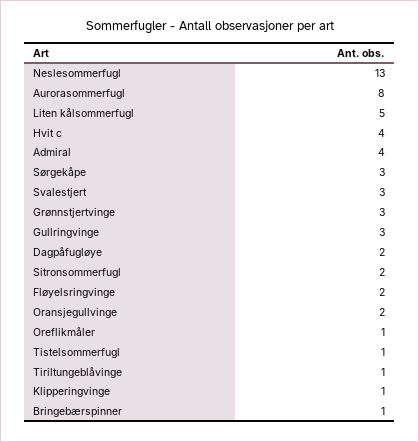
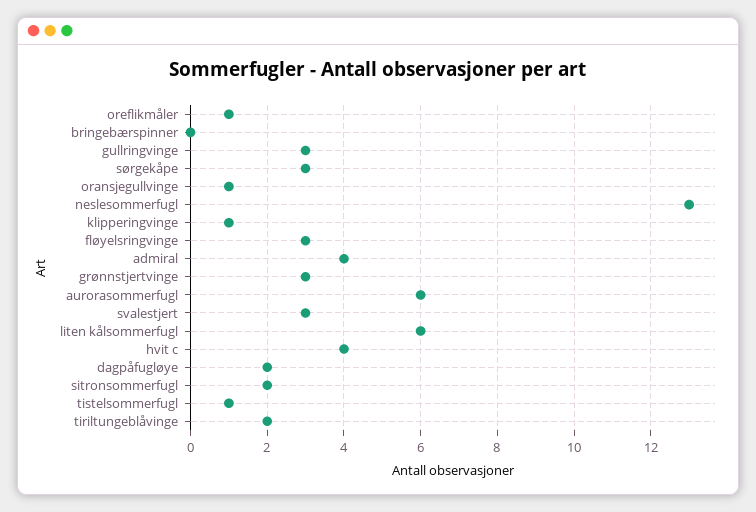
Aurorasommerfugl: 8 -> 6
Liten kålsommerfugl: 5 -> 6
Fløyelsringvinge: 2 -> 3
Oransjegullvinge: 2 -> 1
Tiriltungeblåvinge: 1 -> 2
Bringebærspinner: 1 -> 0

